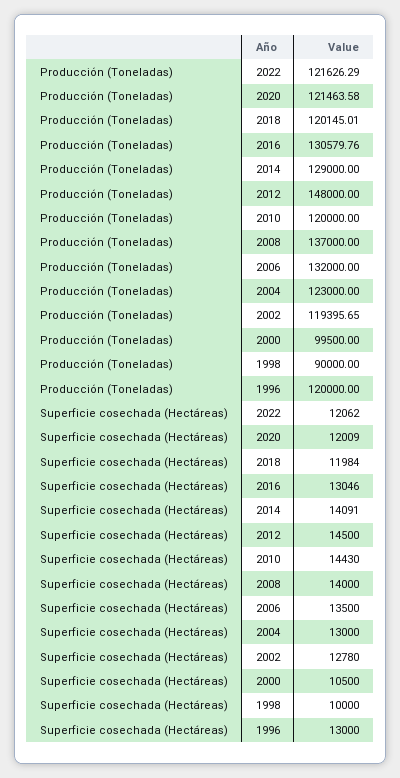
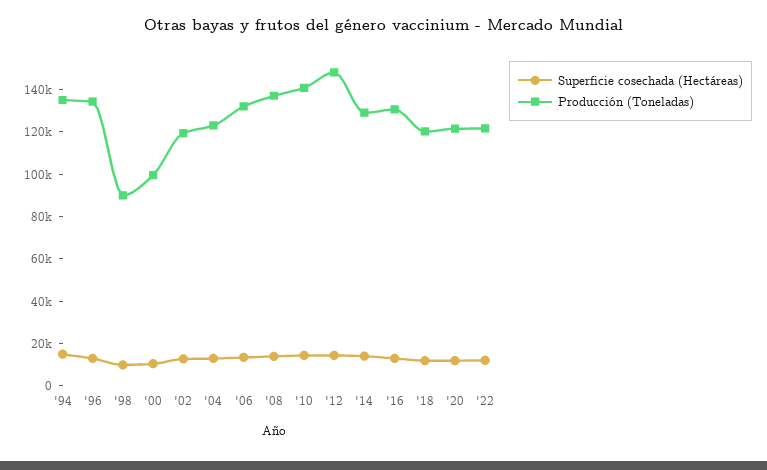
Producción (Toneladas), 2010: 120000 -> 140000
Producción (Toneladas), 1996: 120000 -> 135000
Superficie cosechada (Hectáreas), '94: none -> 15000
Producción (Toneladas), '94: none -> 135000

